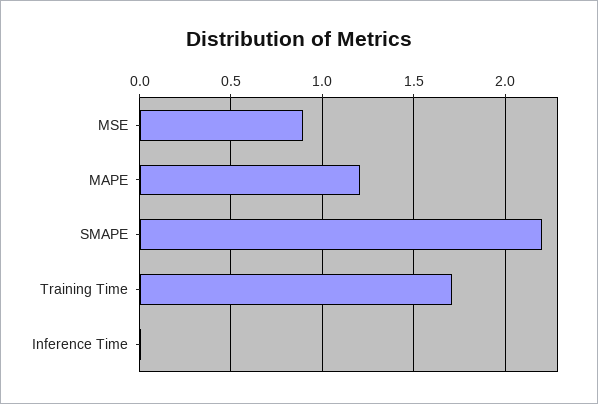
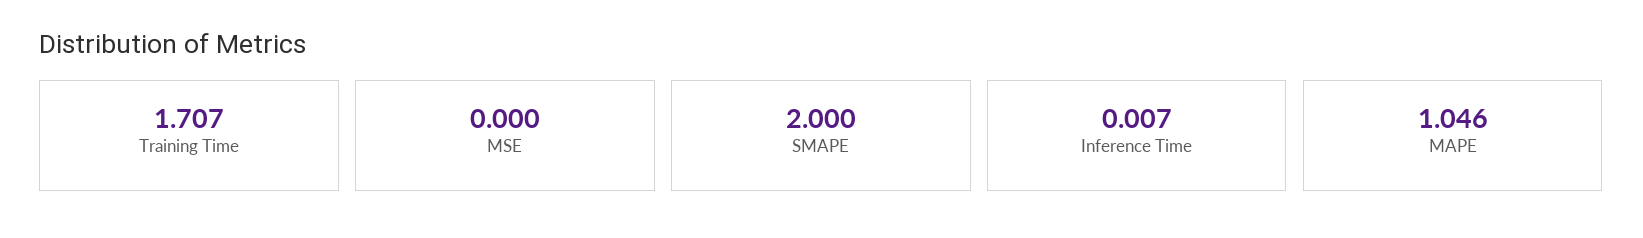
MSE: 0.9 -> 0
MAPE: 1.2 -> 1.046
SMAPE: 2.2 -> 2

